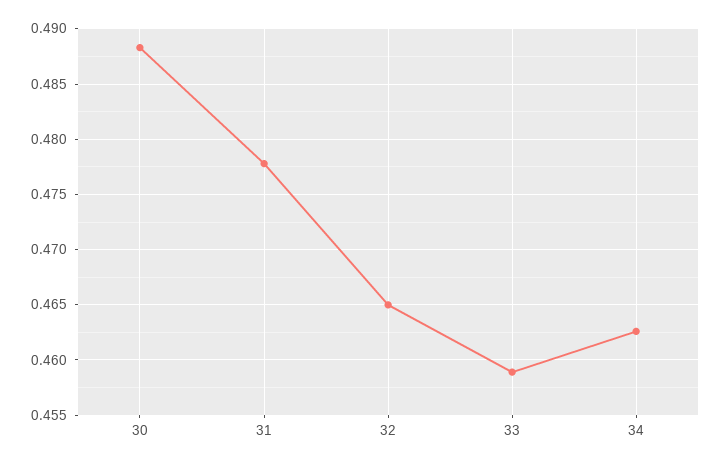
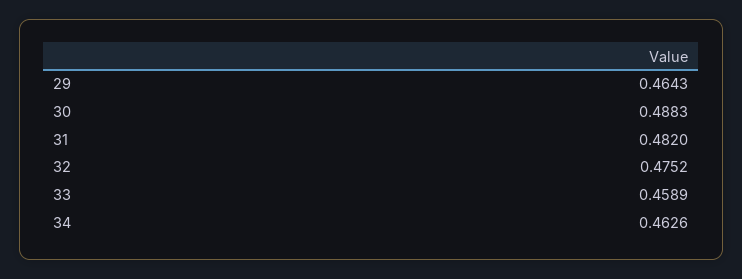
31: 0.478 -> 0.482
32: 0.465 -> 0.4752
29: none -> 0.4643

